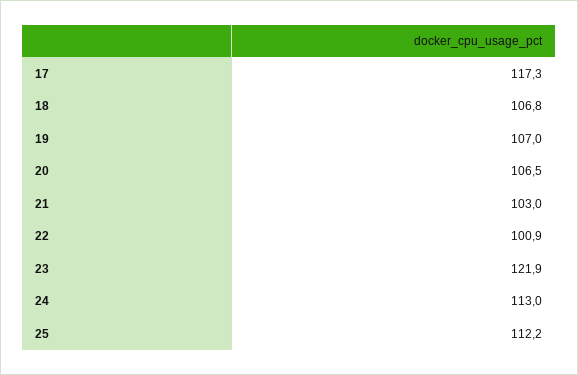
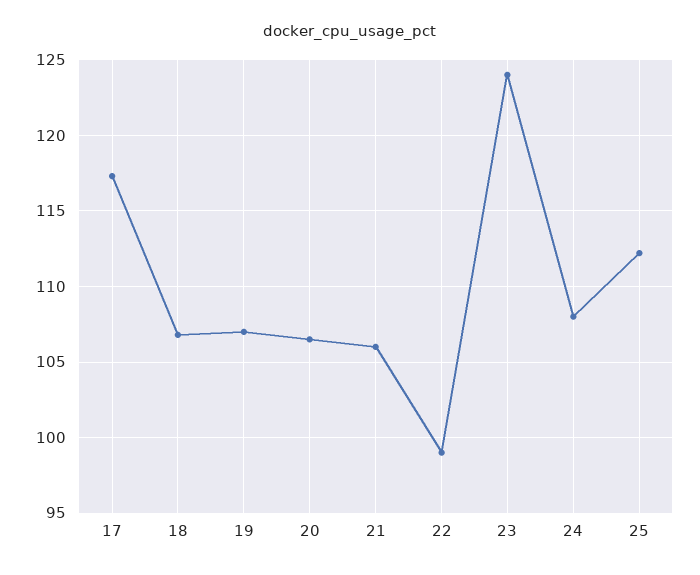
21: 103 -> 106
22: 100.9 -> 99
23: 121.9 -> 124
24: 113 -> 108

